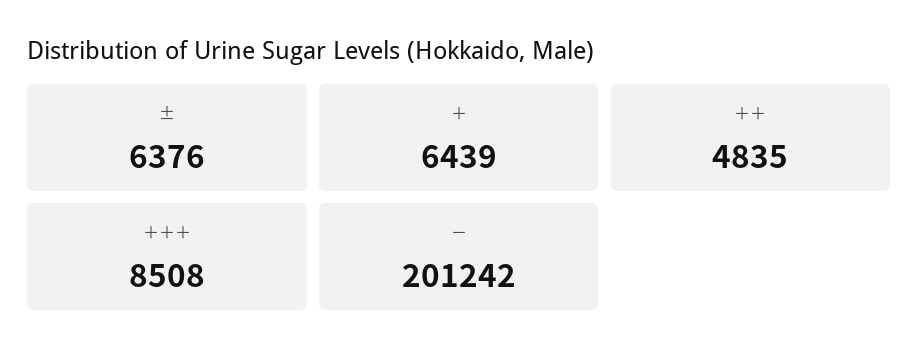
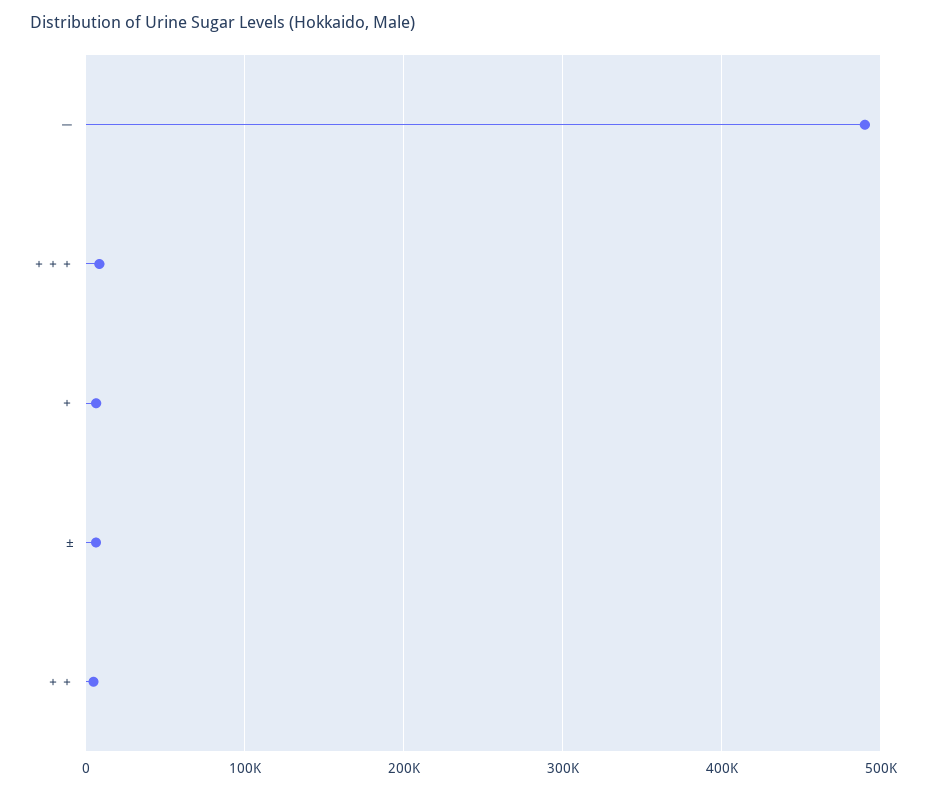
－: 201242 -> 490000

